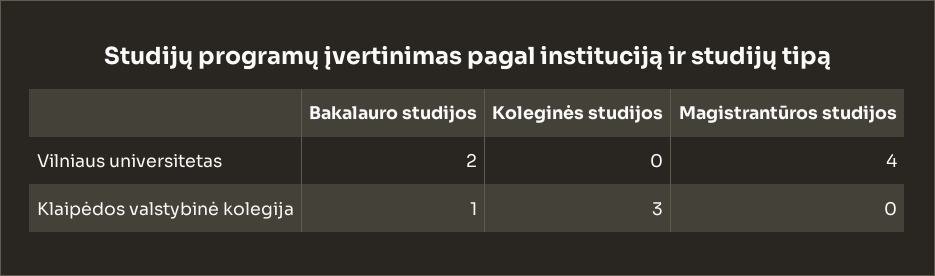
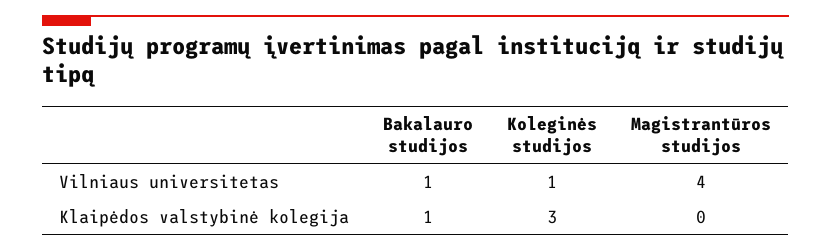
Bakalauro studijos, Vilniaus universitetas: 2 -> 1
Koleginės studijos, Vilniaus universitetas: 0 -> 1

